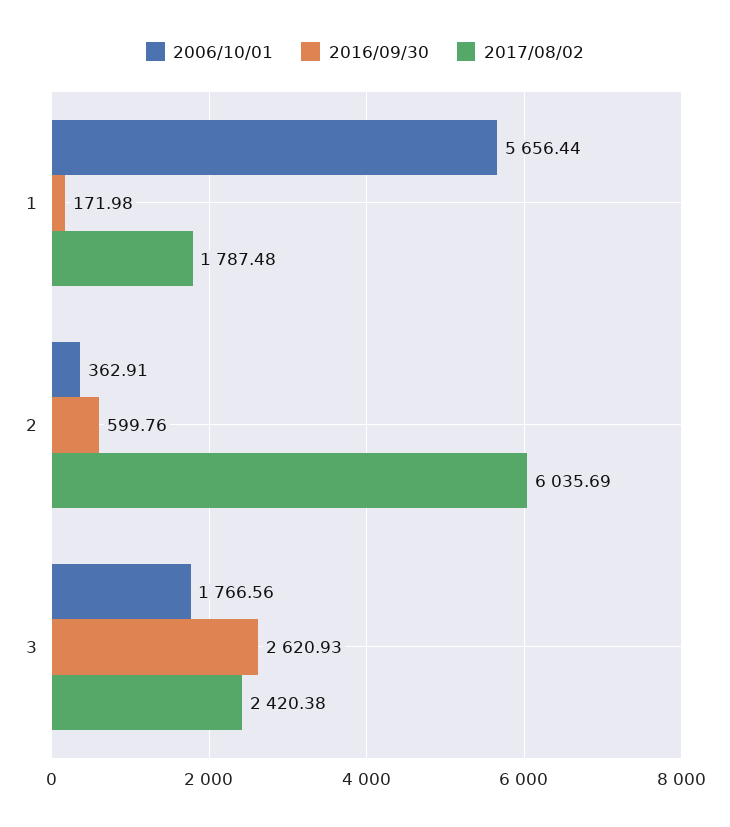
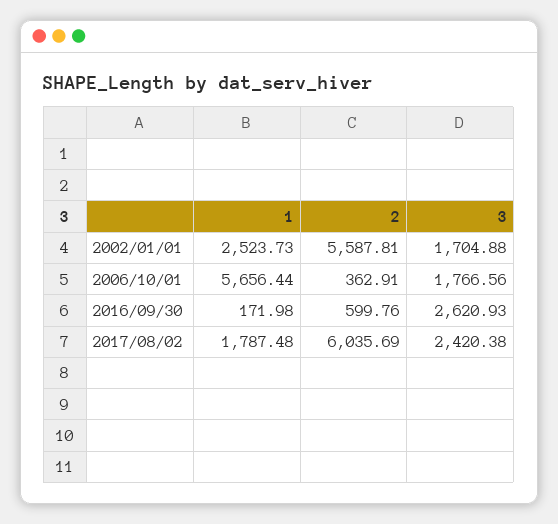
2002/01/01, 1: none -> 2523.73
2002/01/01, 2: none -> 5587.81
2002/01/01, 3: none -> 1704.88

